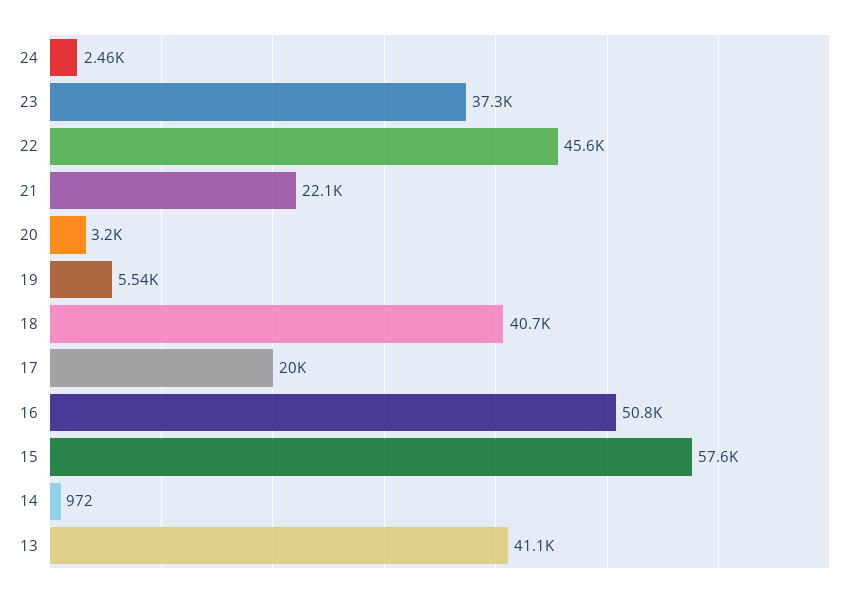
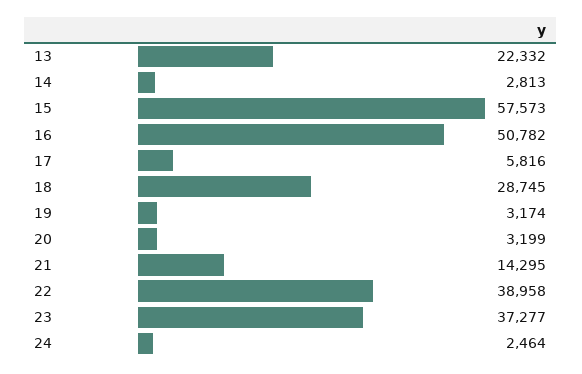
22: 45600 -> 38958
21: 22100 -> 14295
19: 5540 -> 3174
18: 40700 -> 28745
17: 20000 -> 5816
14: 972 -> 2813
13: 41100 -> 22332

